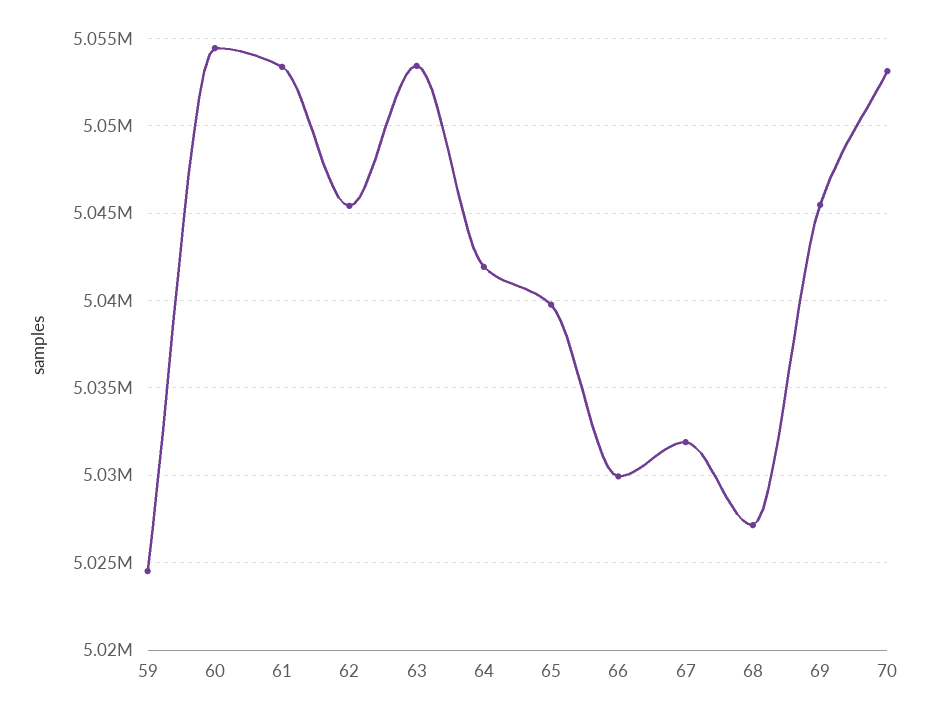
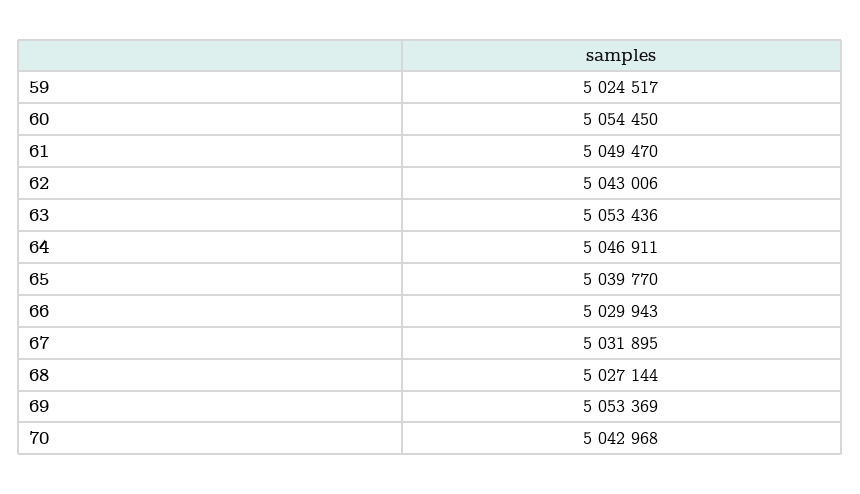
61: 5053500 -> 5049470
62: 5045500 -> 5043006
64: 5042000 -> 5046911
69: 5045500 -> 5053369
70: 5053000 -> 5042968

